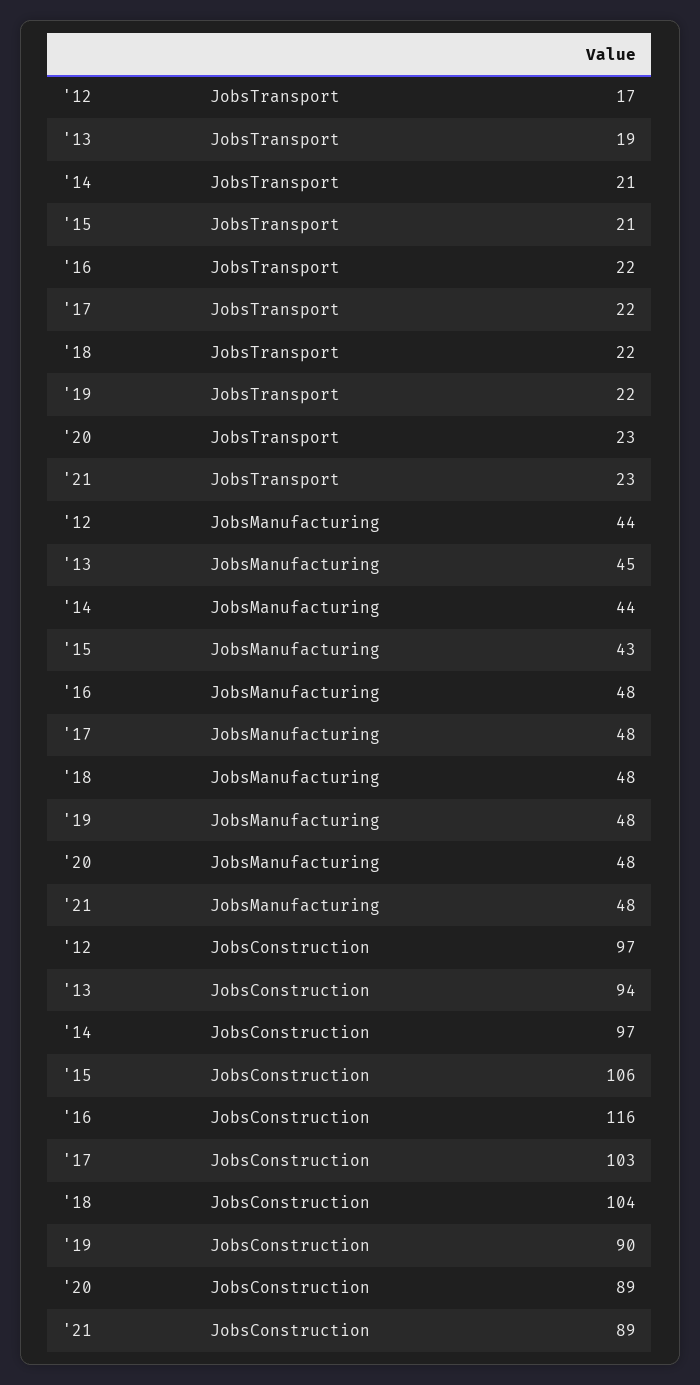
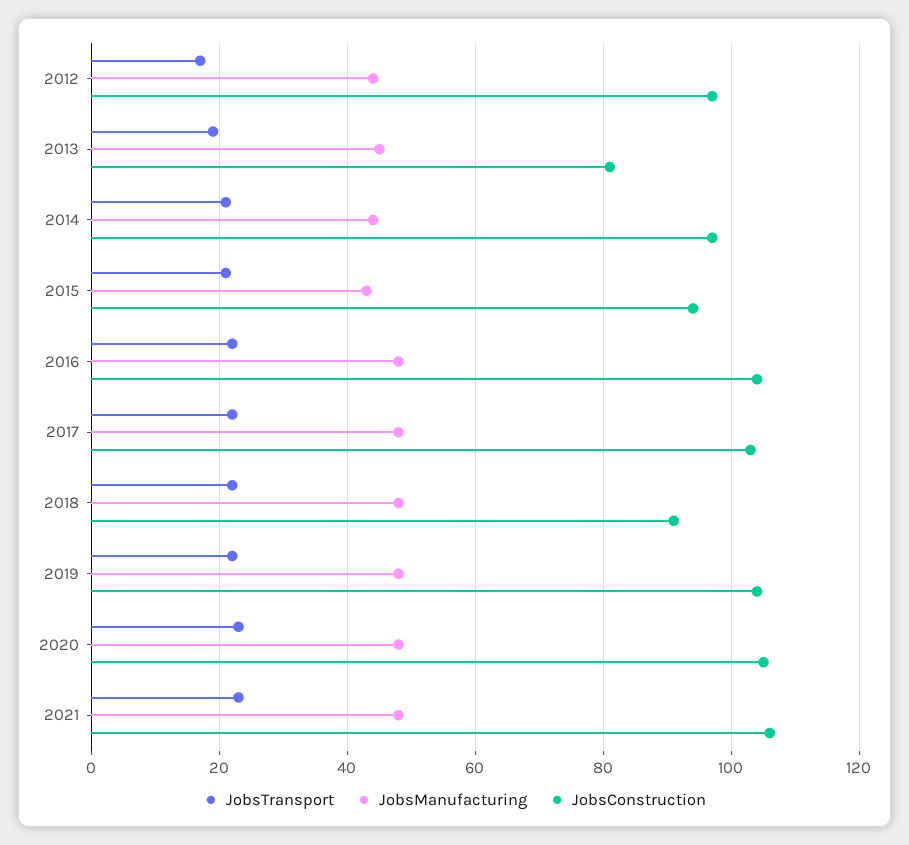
JobsConstruction, '13: 94 -> 80
JobsConstruction, '15: 106 -> 95
JobsConstruction, '16: 116 -> 105
JobsConstruction, '18: 104 -> 90
JobsConstruction, '19: 90 -> 105
JobsConstruction, '20: 89 -> 105
JobsConstruction, '21: 89 -> 105

